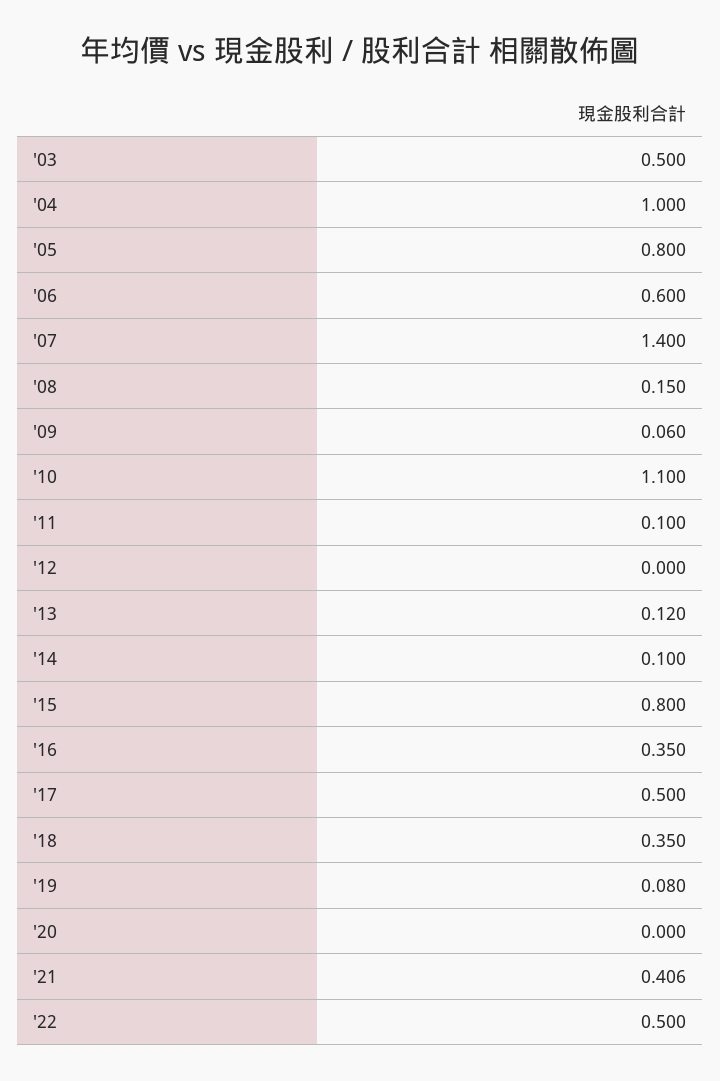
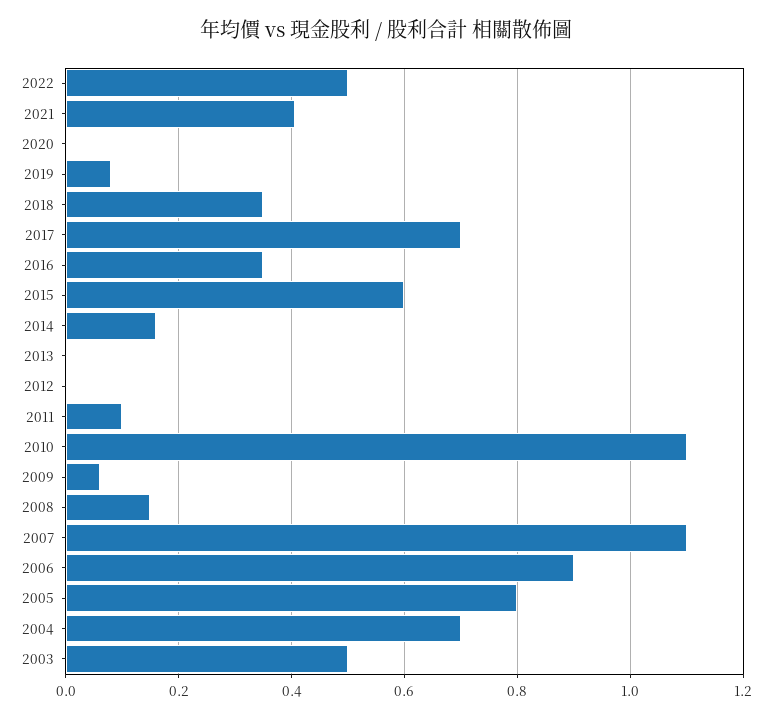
'04: 1 -> 0.7
'06: 0.6 -> 0.9
'07: 1.4 -> 1.1
'13: 0.12 -> 0
'14: 0.1 -> 0.16
'15: 0.8 -> 0.6
'17: 0.5 -> 0.7

